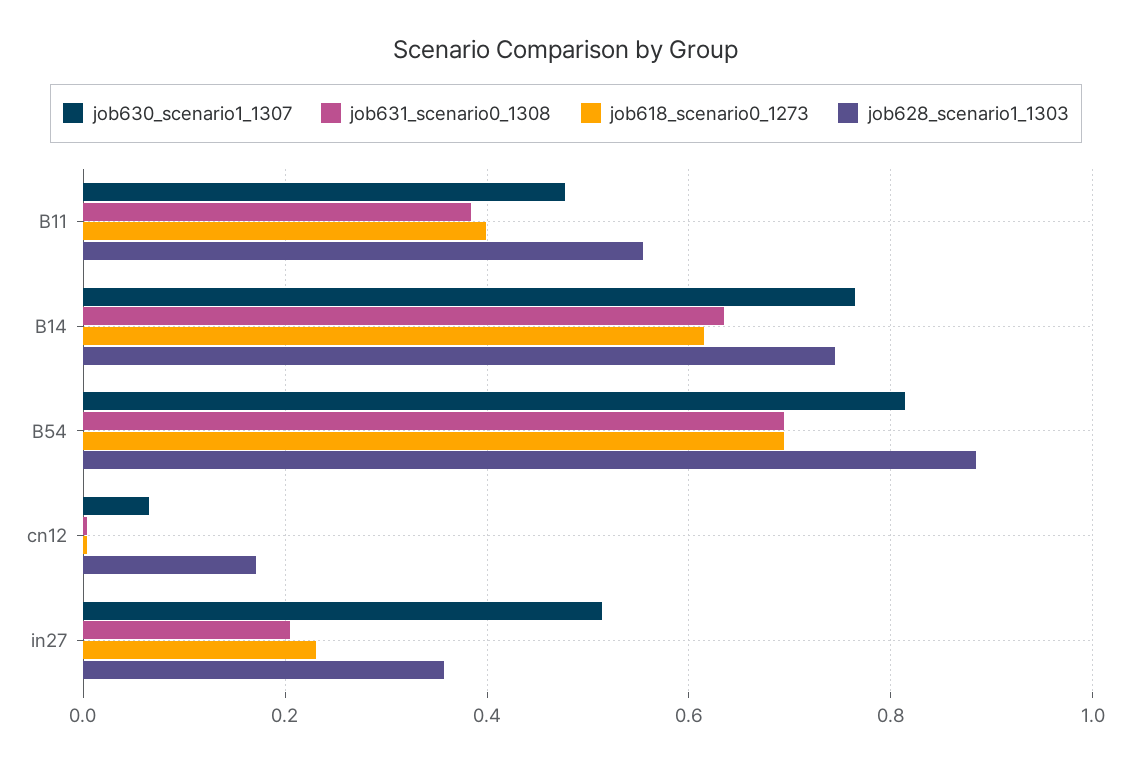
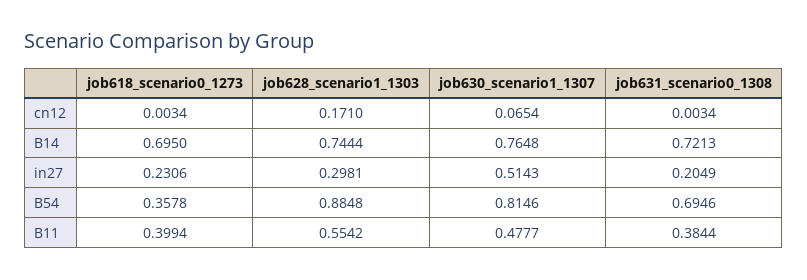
job631_scenario0_1308, B14: 0.64 -> 0.7213
job618_scenario0_1273, B14: 0.62 -> 0.695
job618_scenario0_1273, B54: 0.7 -> 0.3578
job628_scenario1_1303, in27: 0.36 -> 0.2981

